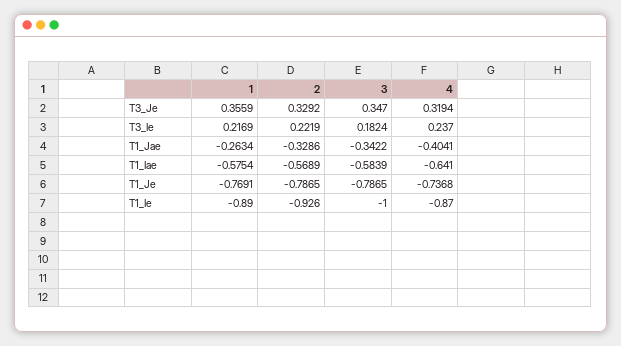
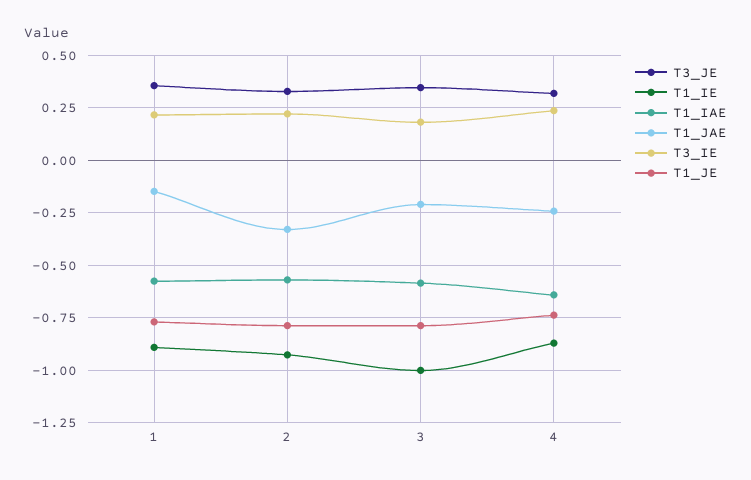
T1_Jae, 1: -0.2634 -> -0.15
T1_Jae, 3: -0.3422 -> -0.2
T1_Jae, 4: -0.4041 -> -0.25

